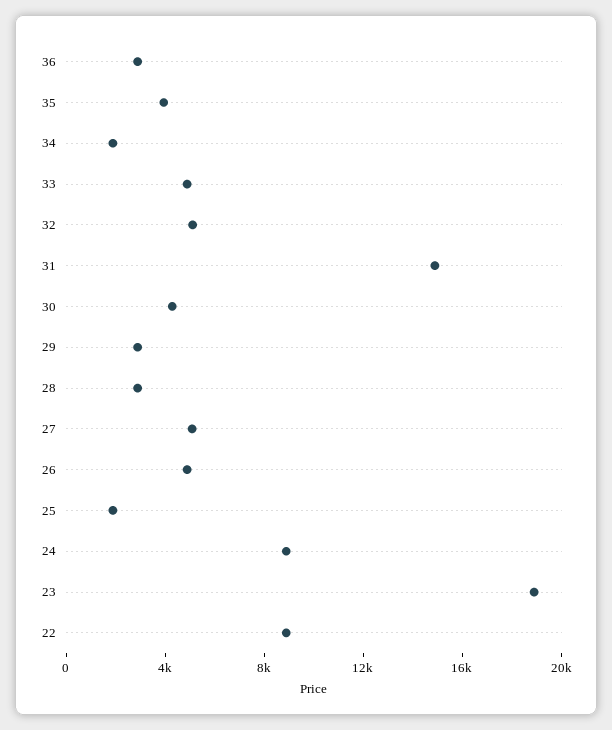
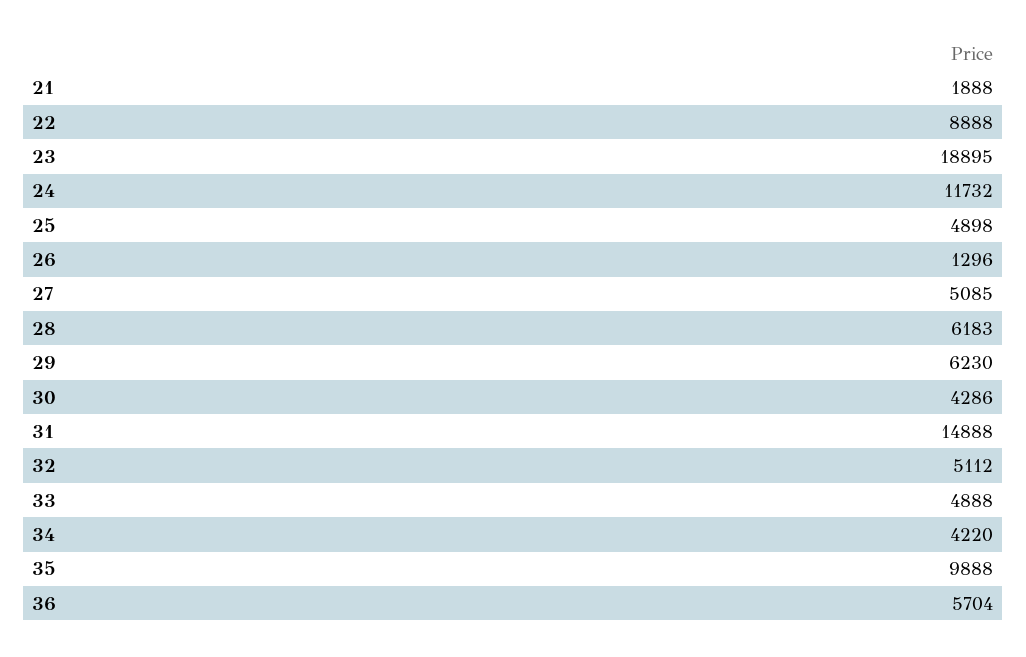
36: 3000 -> 5704
35: 4000 -> 9888
34: 2000 -> 4220
29: 3000 -> 6230
28: 3000 -> 6183
26: 5000 -> 1296
25: 2000 -> 4898
24: 9000 -> 11732
21: none -> 1888

